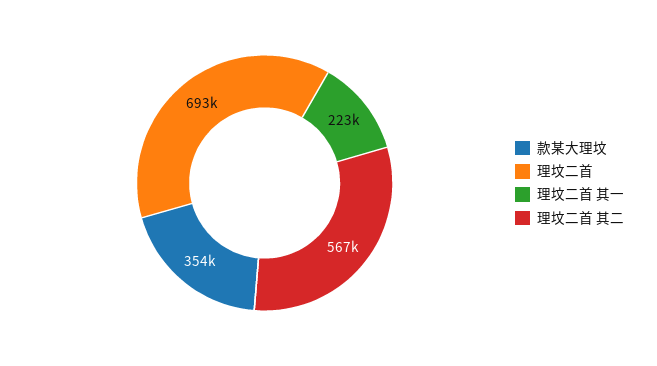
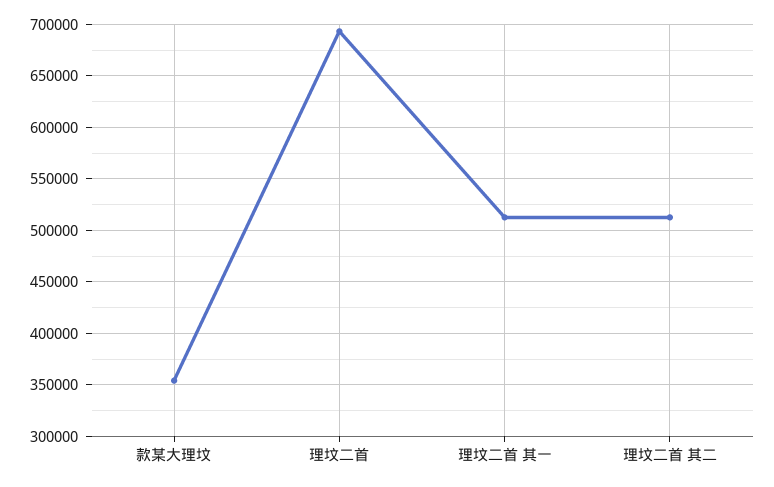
理坟二首 其一: 223000 -> 510000
理坟二首 其二: 567000 -> 510000

